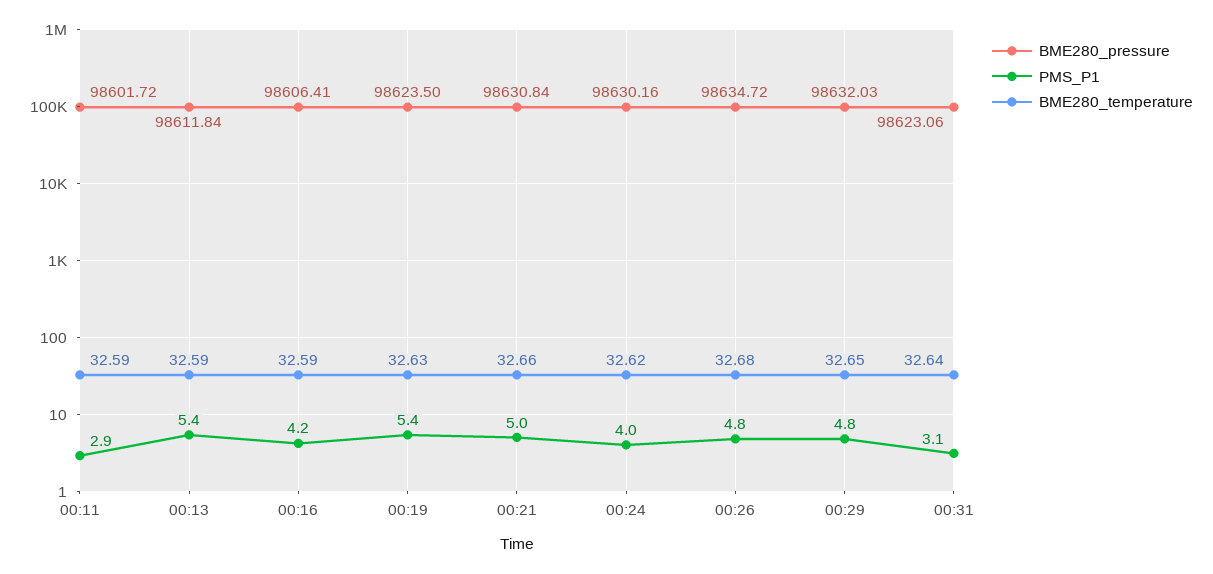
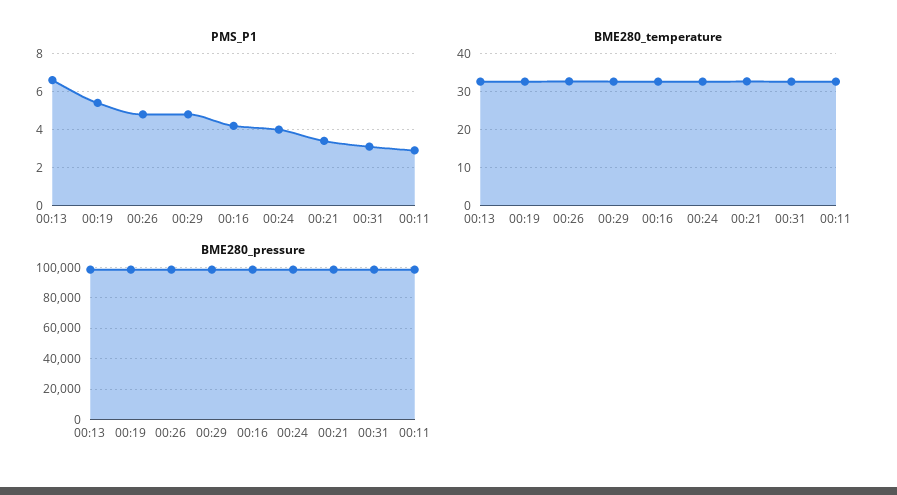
PMS_P1, 00:13: 5.4 -> 6.5
PMS_P1, 00:21: 5 -> 3.5

